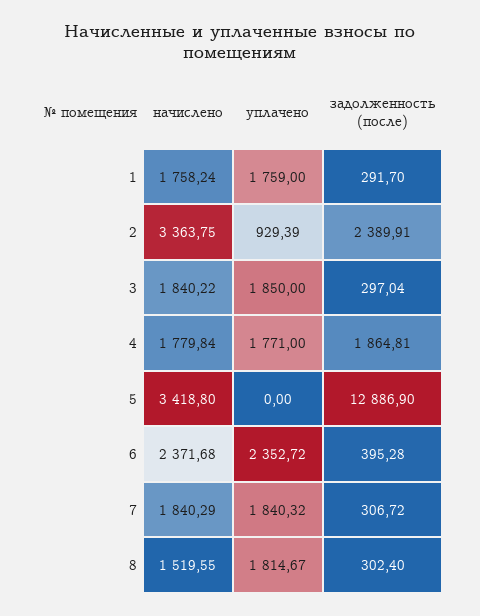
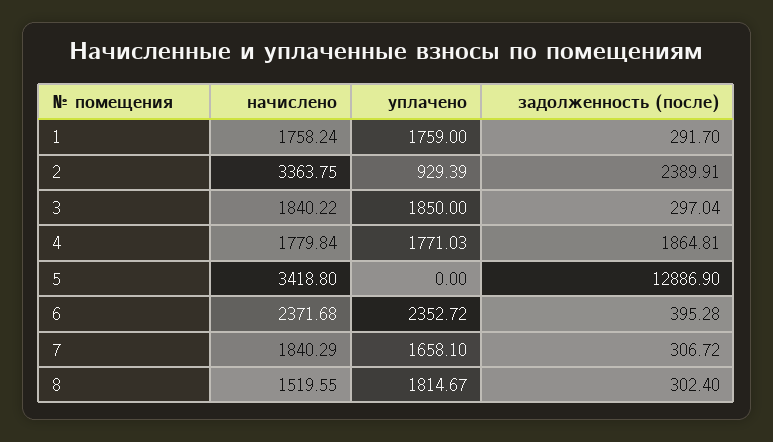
уплачено, 4: 1771 -> 1771.03
уплачено, 7: 1840.32 -> 1658.1

